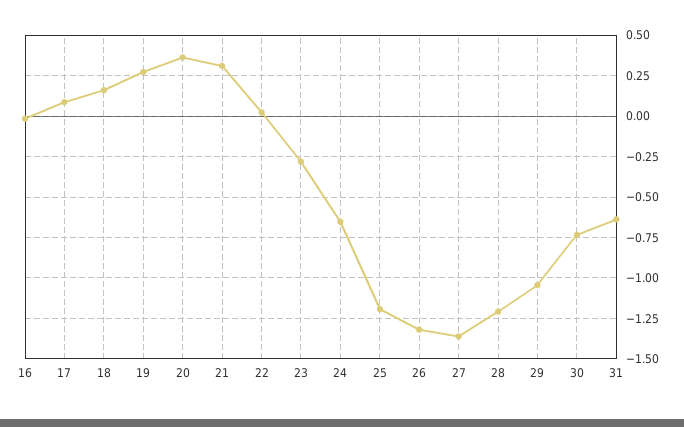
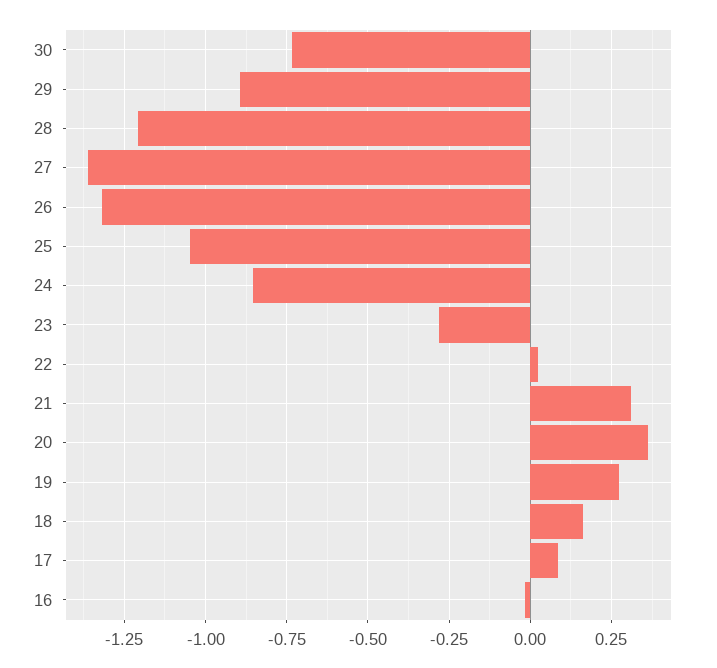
24: -0.65 -> -0.85
25: -1.2 -> -1.05
29: -1.05 -> -0.9
31: -0.65 -> none

